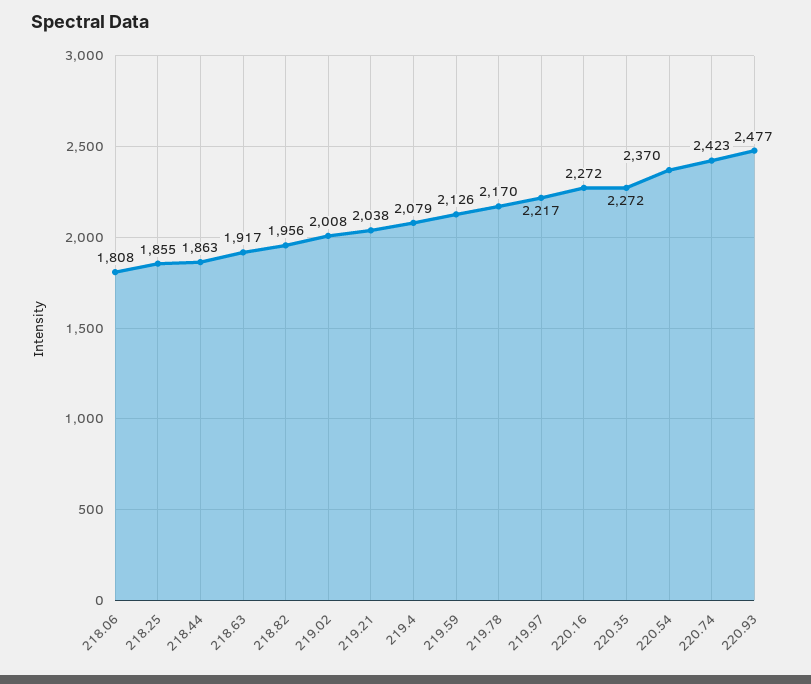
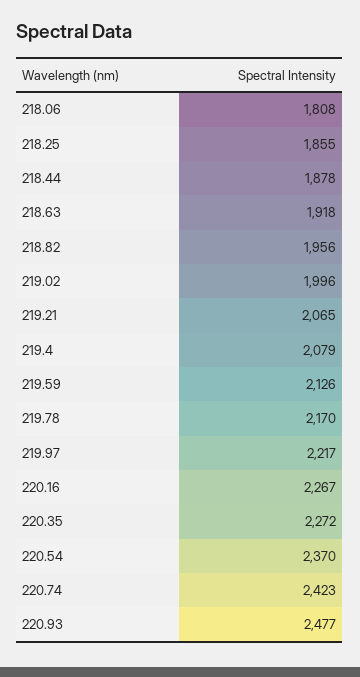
218.44: 1863 -> 1878
218.63: 1917 -> 1918
219.02: 2008 -> 1996
219.21: 2038 -> 2065
220.16: 2272 -> 2267

